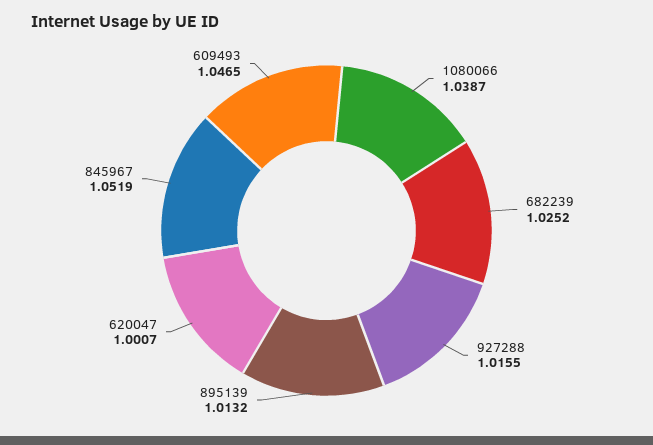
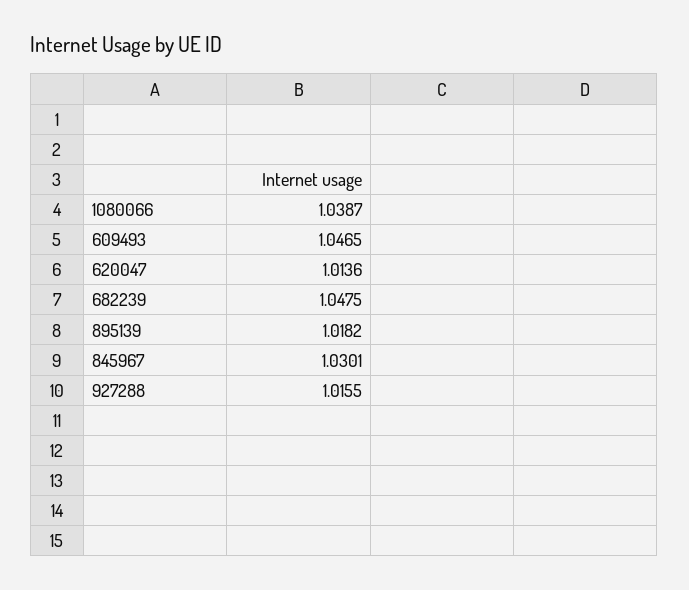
682239: 1.0252 -> 1.0475
895139: 1.0132 -> 1.0182
620047: 1.0007 -> 1.0136
845967: 1.0519 -> 1.0301

